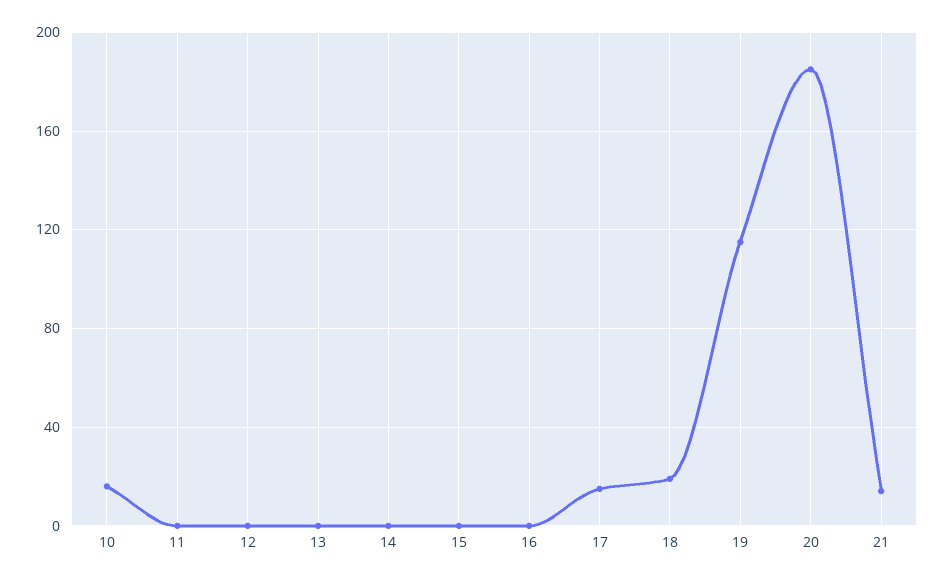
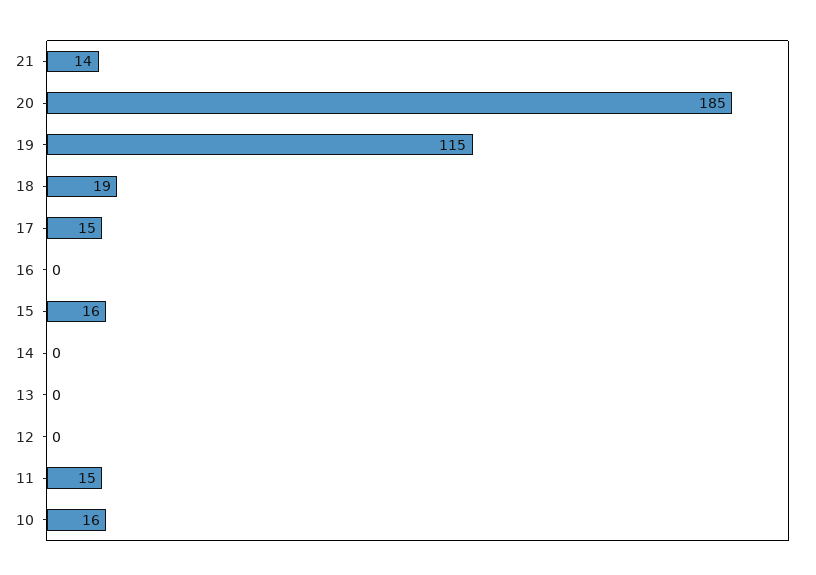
11: 0 -> 15
15: 0 -> 16

